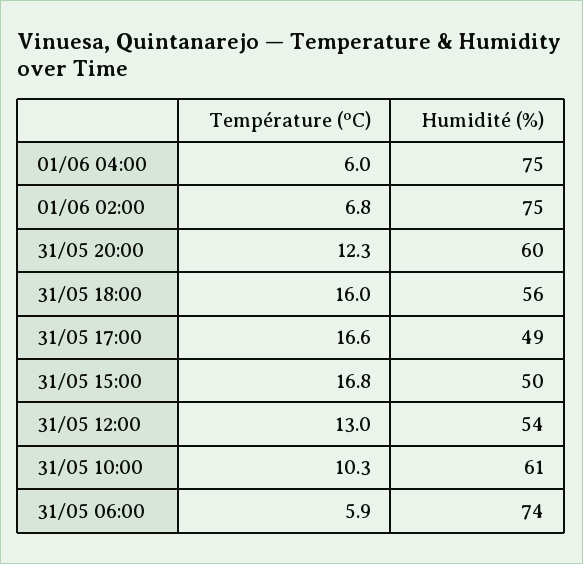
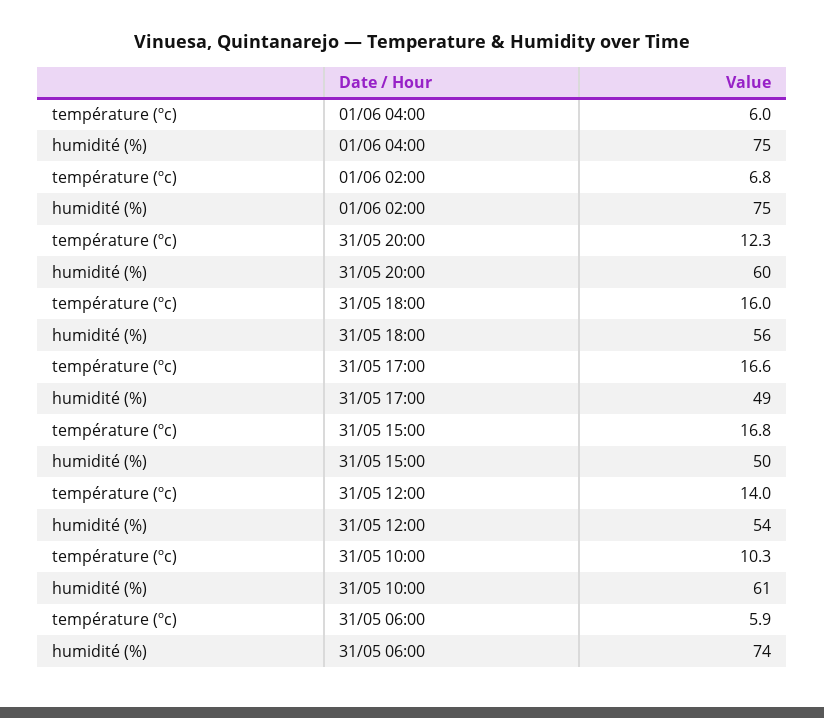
Température (ºC), 31/05 12:00: 13 -> 14

